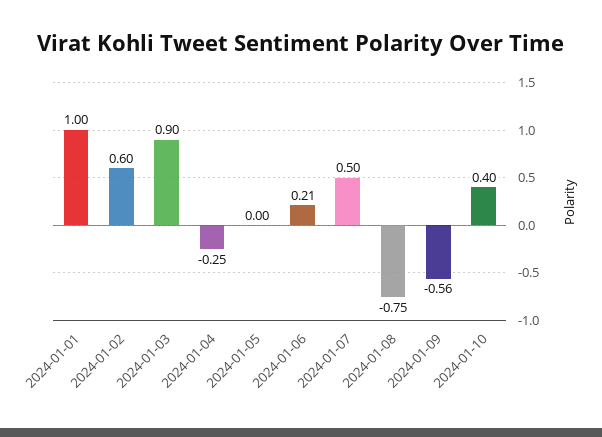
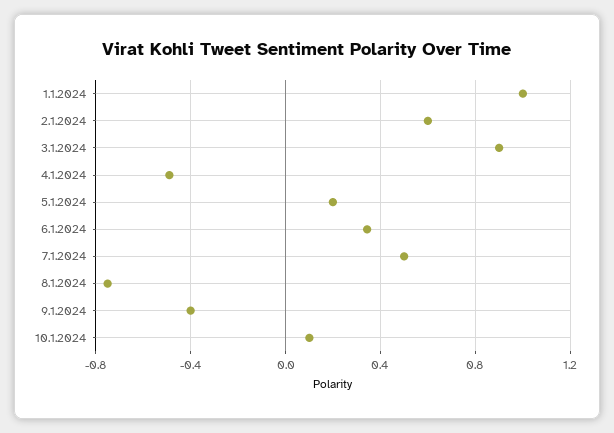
2024-01-04: -0.25 -> -0.5
2024-01-05: 0 -> 0.2
2024-01-06: 0.21 -> 0.35
2024-01-09: -0.56 -> -0.4
2024-01-10: 0.4 -> 0.1

